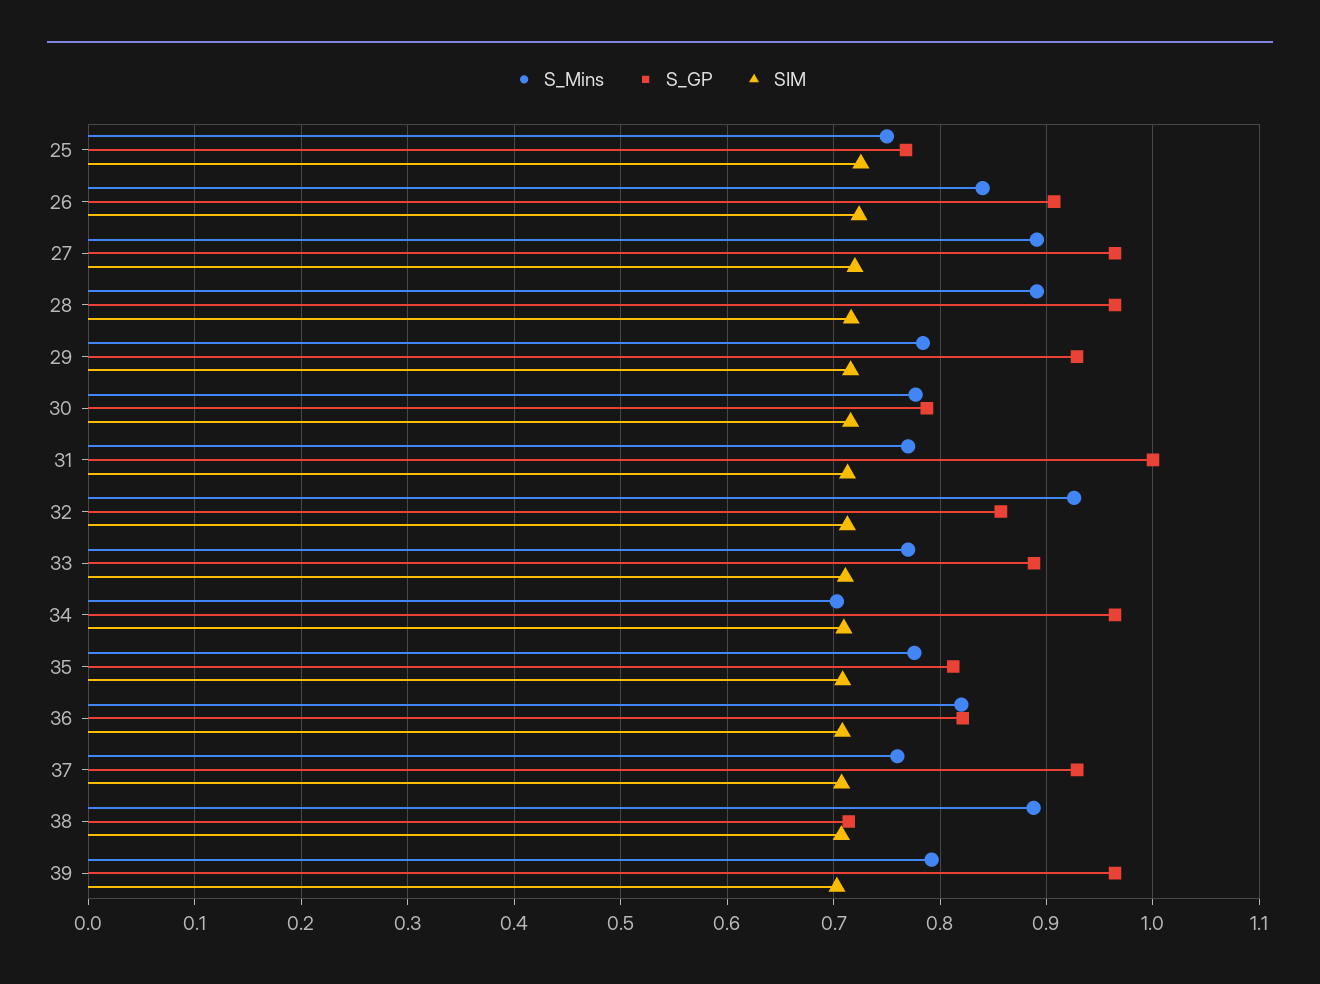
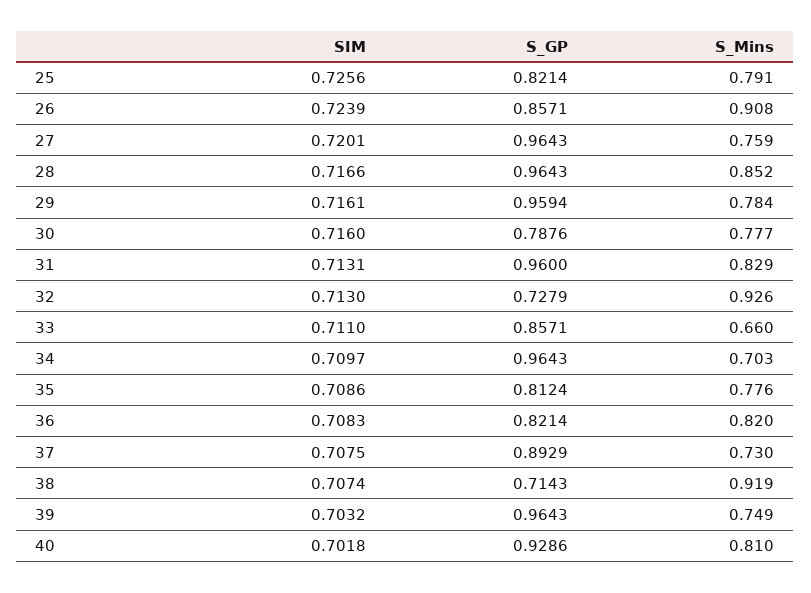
S_Mins, 25: 0.75 -> 0.791
S_GP, 25: 0.77 -> 0.8214
S_Mins, 26: 0.84 -> 0.908
S_GP, 26: 0.91 -> 0.8571
S_Mins, 27: 0.89 -> 0.759
S_Mins, 28: 0.89 -> 0.852
S_GP, 29: 0.93 -> 0.9594
S_Mins, 31: 0.77 -> 0.829
S_GP, 31: 1 -> 0.96
S_GP, 32: 0.86 -> 0.7279
S_Mins, 33: 0.77 -> 0.66
S_GP, 33: 0.89 -> 0.8571
S_Mins, 37: 0.76 -> 0.73
S_GP, 37: 0.93 -> 0.8929
S_Mins, 38: 0.89 -> 0.919
S_Mins, 39: 0.79 -> 0.749
SIM, 40: none -> 0.7018
S_GP, 40: none -> 0.9286
S_Mins, 40: none -> 0.81

